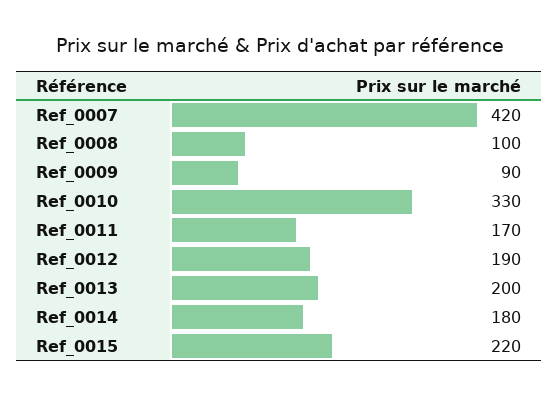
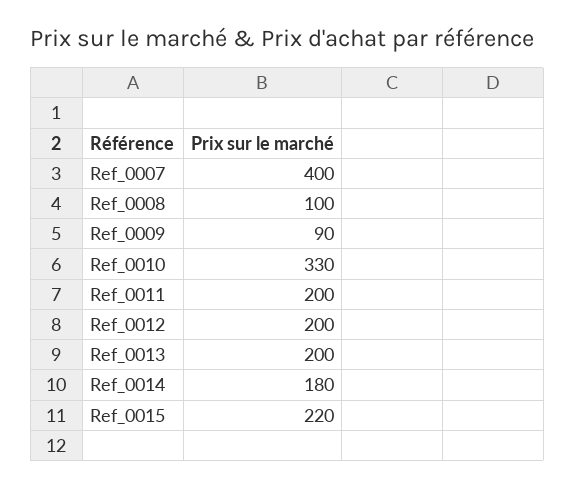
Ref_0007: 420 -> 400
Ref_0011: 170 -> 200
Ref_0012: 190 -> 200

